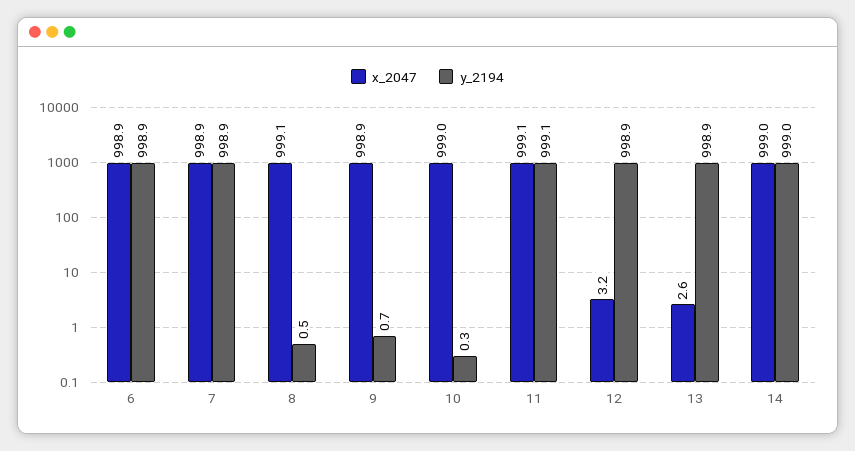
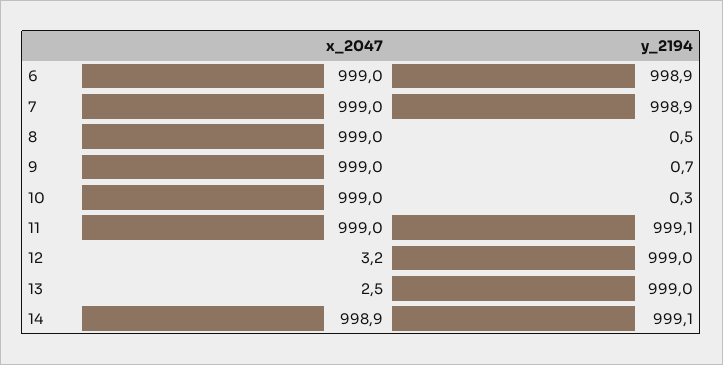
x_2047, 6: 998.9 -> 999
x_2047, 7: 998.9 -> 999
x_2047, 8: 999.1 -> 999
x_2047, 9: 998.9 -> 999
x_2047, 11: 999.1 -> 999
y_2194, 12: 998.9 -> 999
x_2047, 13: 2.6 -> 2.5
y_2194, 13: 998.9 -> 999
x_2047, 14: 999 -> 998.9
y_2194, 14: 999 -> 999.1

